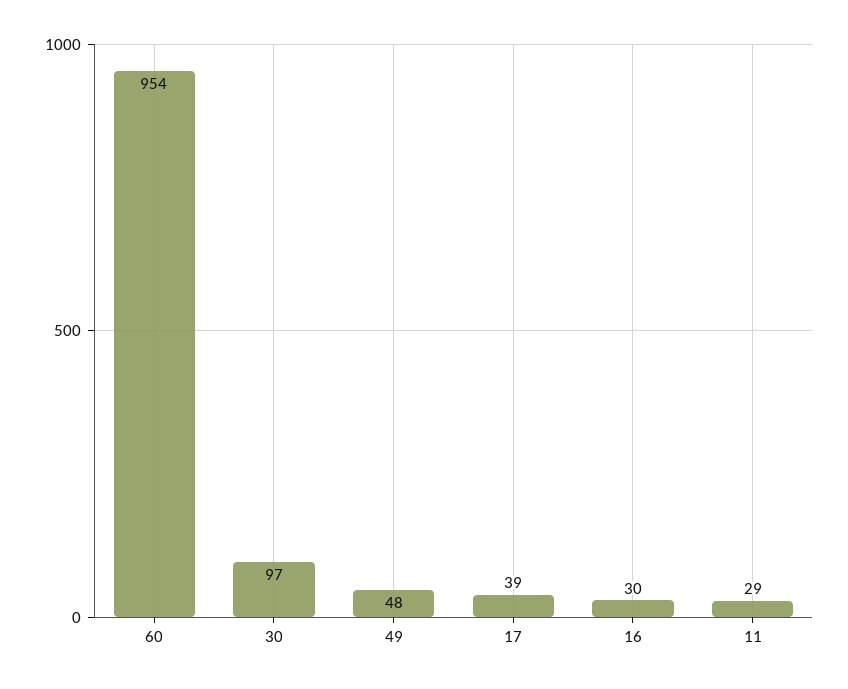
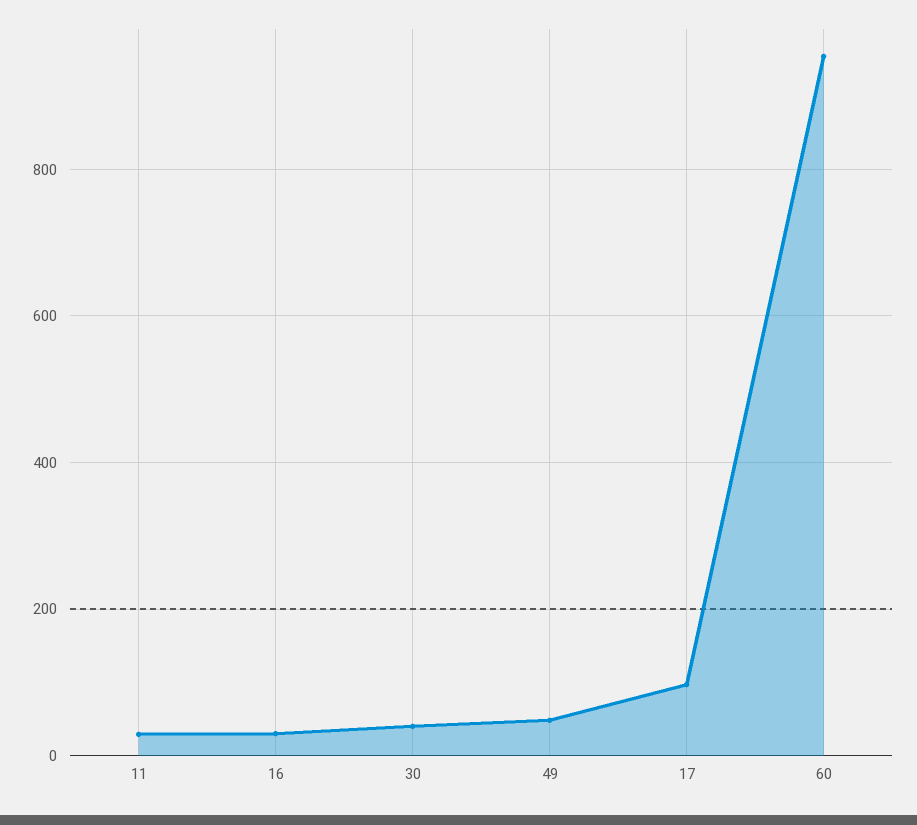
30: 97 -> 40
17: 39 -> 100

